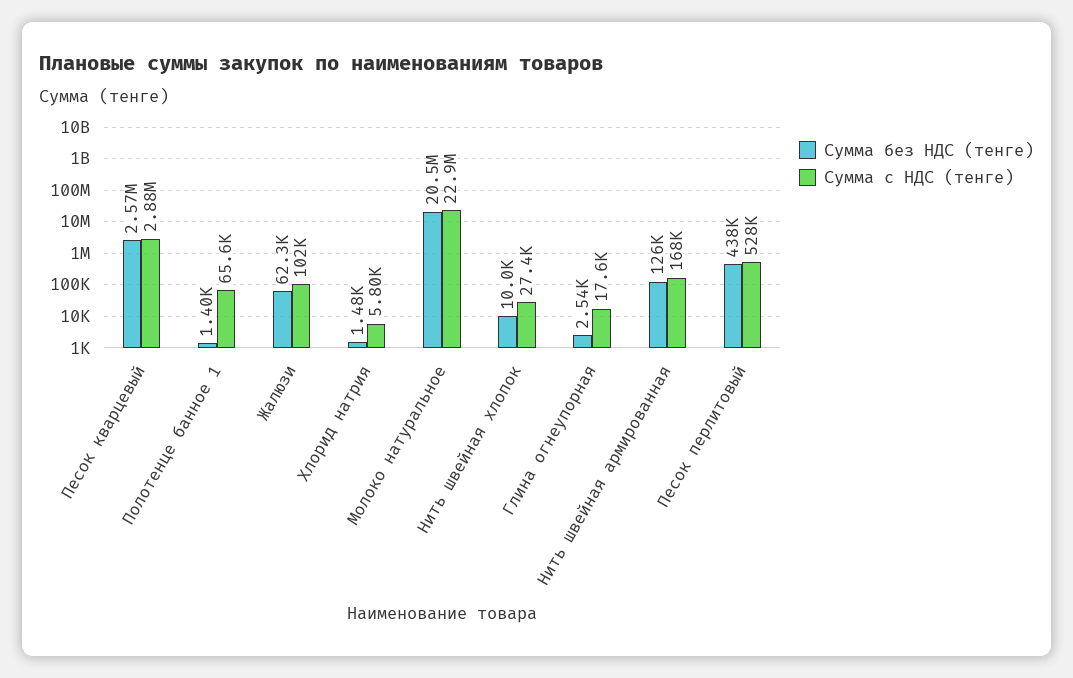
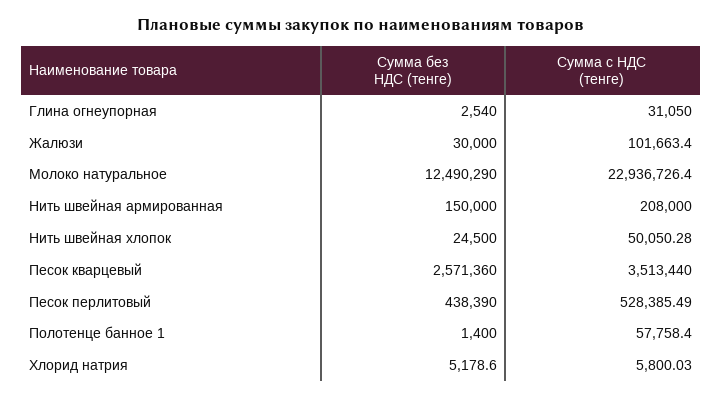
Сумма с НДС (тенге), Песок кварцевый: 2880000 -> 3513440
Сумма с НДС (тенге), Полотенце банное 1: 65600 -> 57758.4
Сумма без НДС (тенге), Жалюзи: 62300 -> 30000
Сумма без НДС (тенге), Хлорид натрия: 1480 -> 5178.6
Сумма без НДС (тенге), Молоко натуральное: 20500000 -> 12490290
Сумма без НДС (тенге), Нить швейная хлопок: 10000 -> 24500
Сумма с НДС (тенге), Нить швейная хлопок: 27400 -> 50050.28
Сумма с НДС (тенге), Глина огнеупорная: 17600 -> 31050
Сумма без НДС (тенге), Нить швейная армированная: 126000 -> 150000
Сумма с НДС (тенге), Нить швейная армированная: 168000 -> 208000

